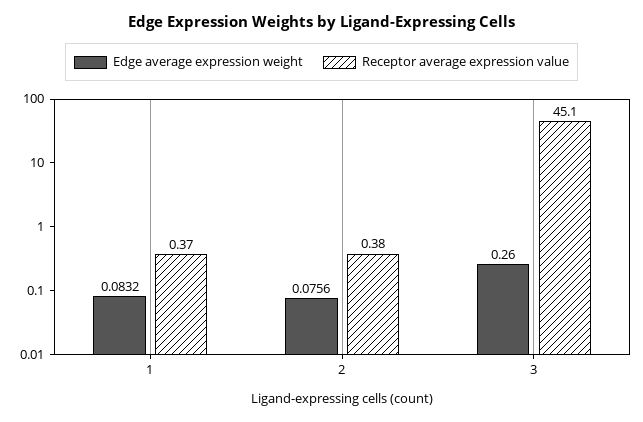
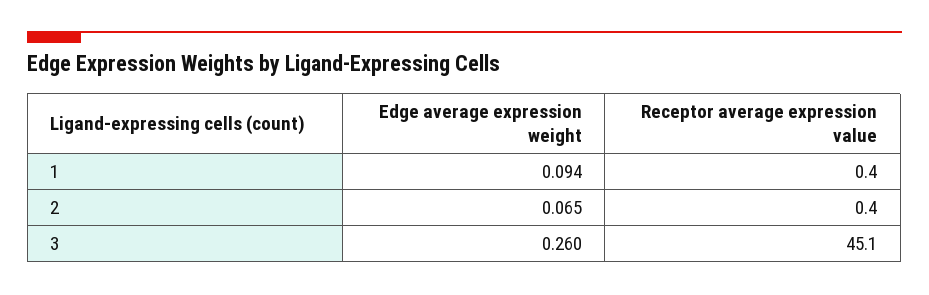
Edge average expression weight, 1: 0.0832 -> 0.094
Edge average expression weight, 2: 0.0756 -> 0.065

